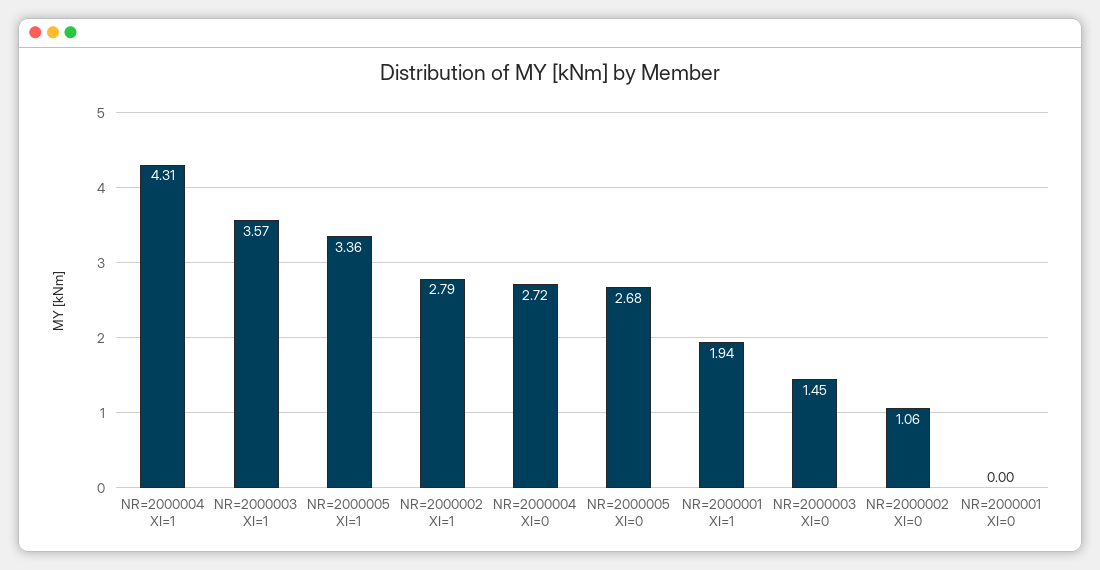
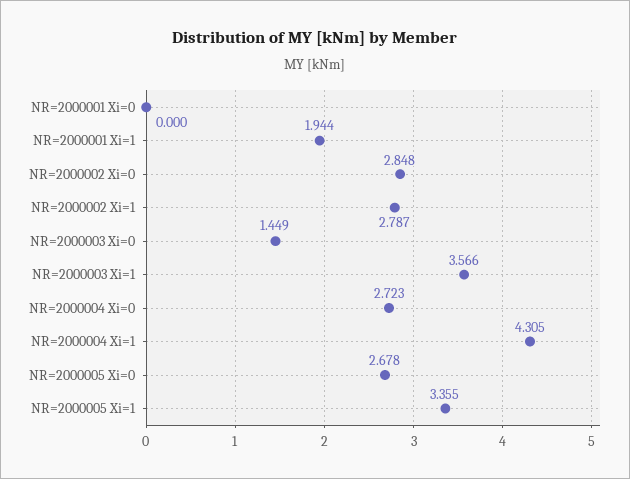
NR=2000002 XI=0: 1.06 -> 2.848

